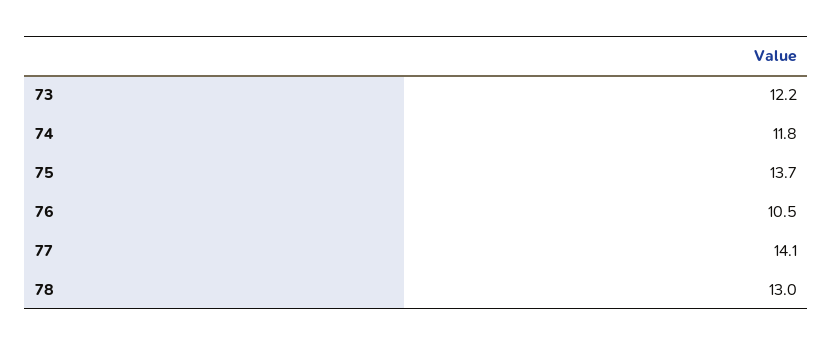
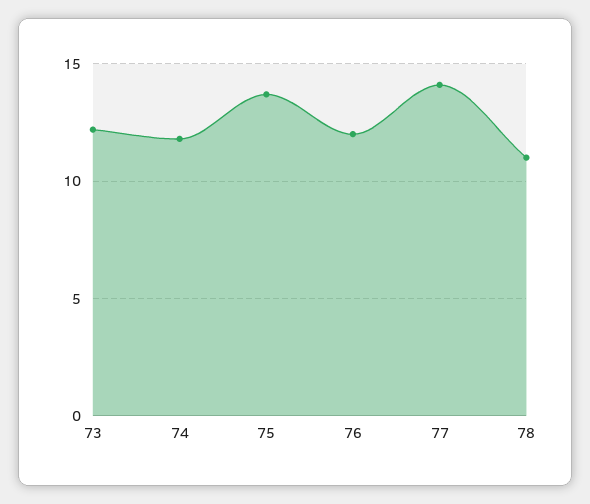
76: 10.5 -> 12
78: 13 -> 11

